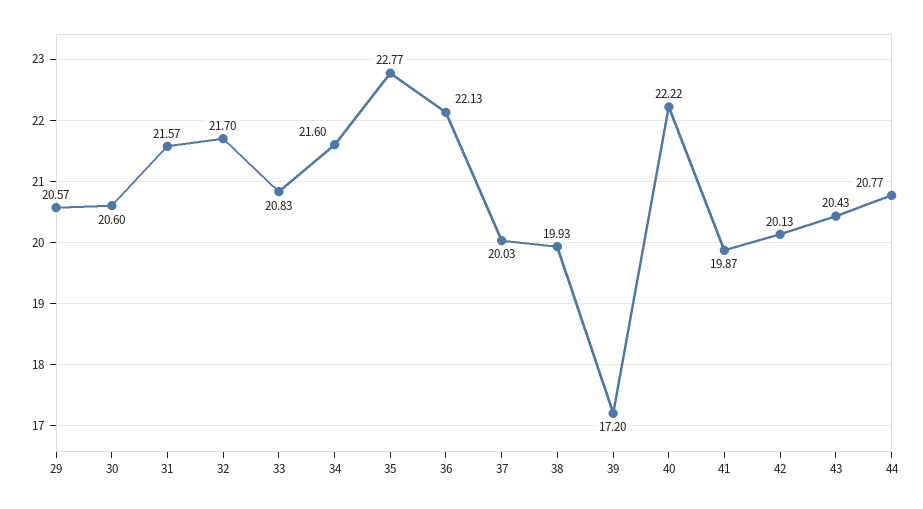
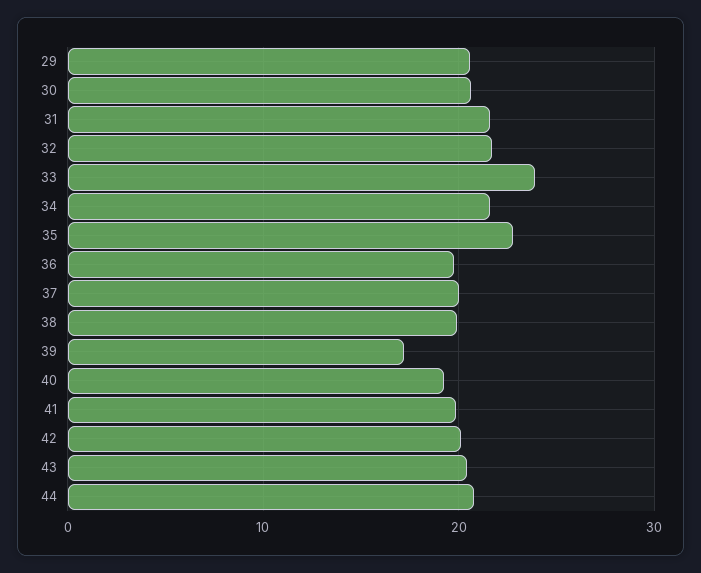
33: 20.83 -> 24
36: 22.13 -> 20
40: 22.22 -> 19

